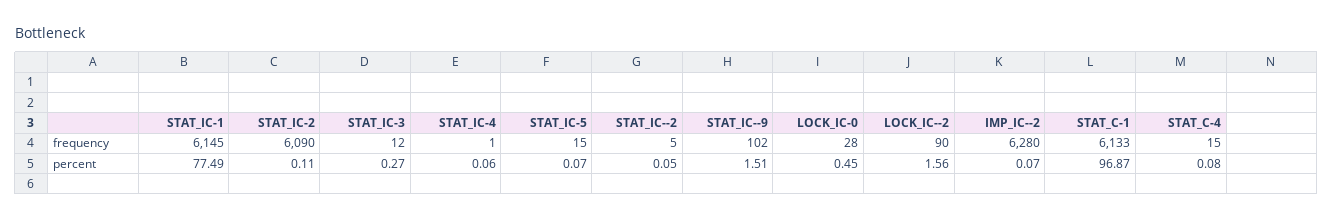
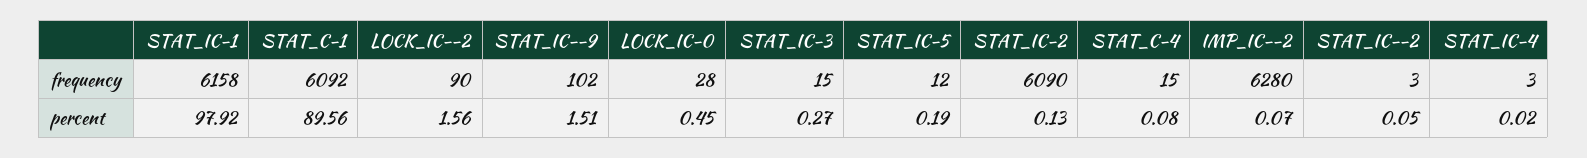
STAT_IC-1, frequency: 6145 -> 6158
STAT_IC-3, frequency: 12 -> 15
STAT_IC-4, frequency: 1 -> 3
STAT_IC-5, frequency: 15 -> 12
STAT_IC--2, frequency: 5 -> 3
STAT_C-1, frequency: 6133 -> 6092
STAT_IC-1, percent: 77.49 -> 97.92
STAT_IC-2, percent: 0.11 -> 0.13
STAT_IC-4, percent: 0.06 -> 0.02
STAT_IC-5, percent: 0.07 -> 0.19
STAT_C-1, percent: 96.87 -> 89.56

